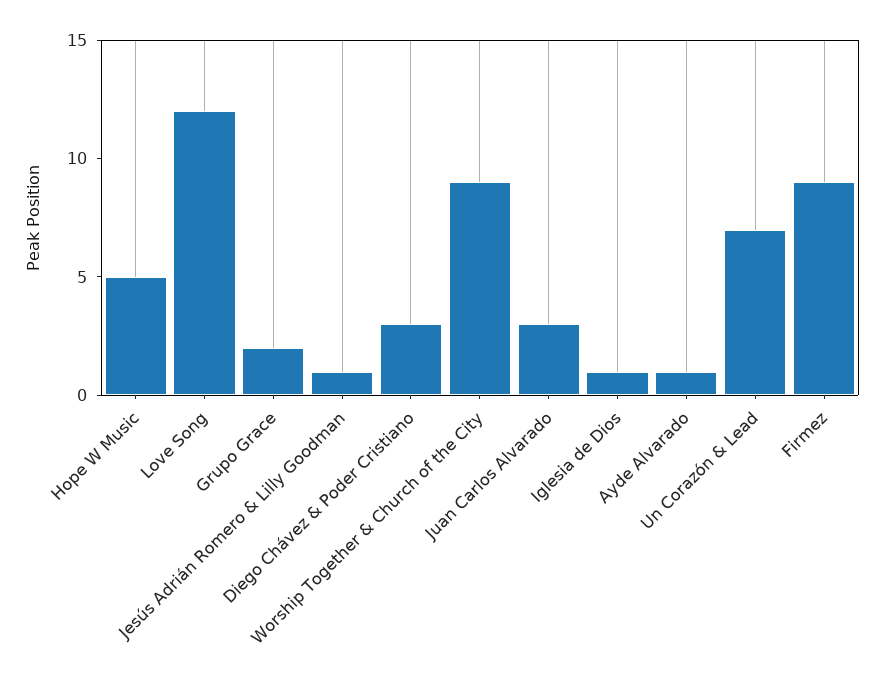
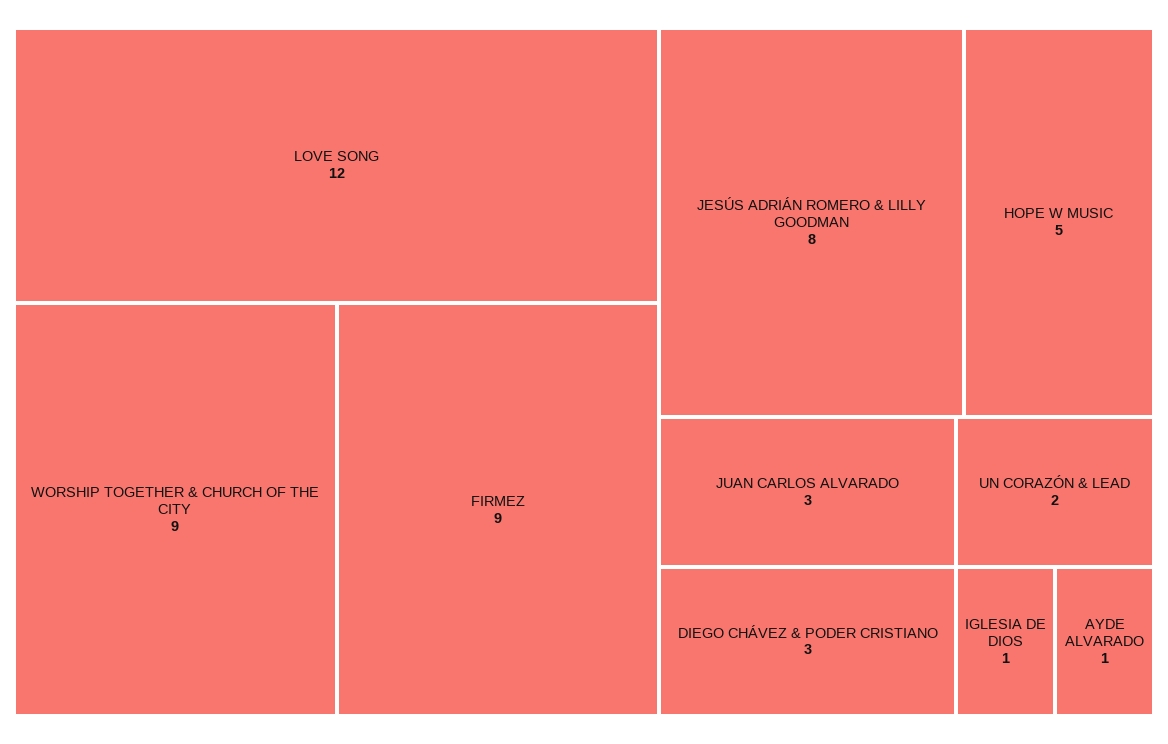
Grupo Grace: 2 -> none
Jesús Adrián Romero & Lilly Goodman: 1 -> 8
Un Corazón & Lead: 7 -> 2

